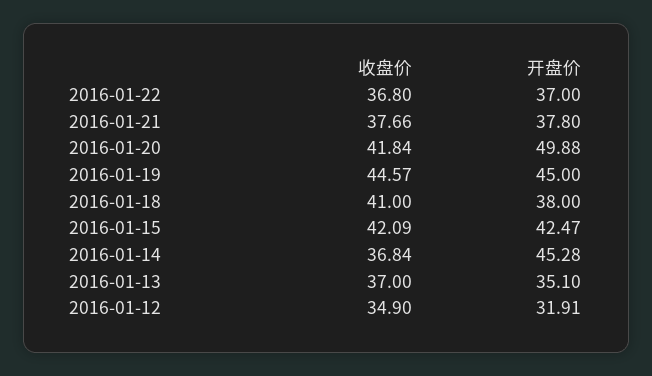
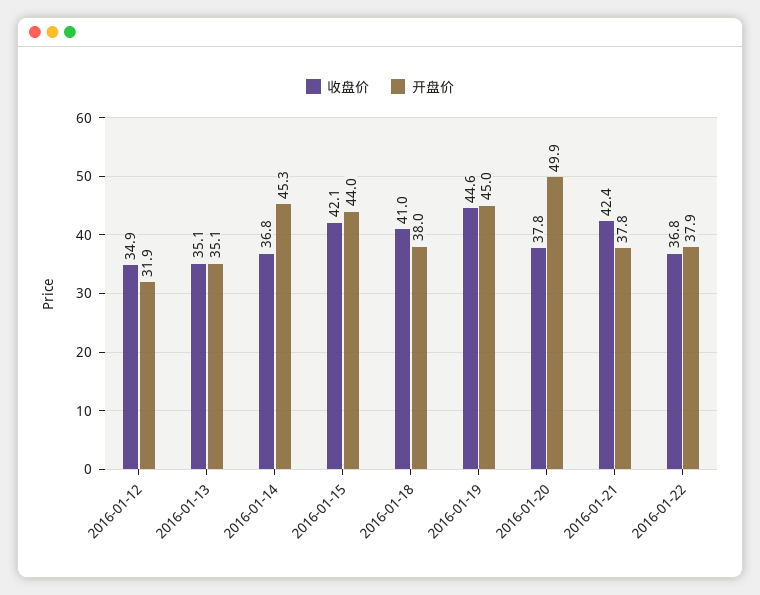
开盘价, 2016-01-22: 37 -> 37.9
收盘价, 2016-01-21: 37.66 -> 42.4
收盘价, 2016-01-20: 41.84 -> 37.8
开盘价, 2016-01-15: 42.47 -> 44
收盘价, 2016-01-13: 37 -> 35.1

